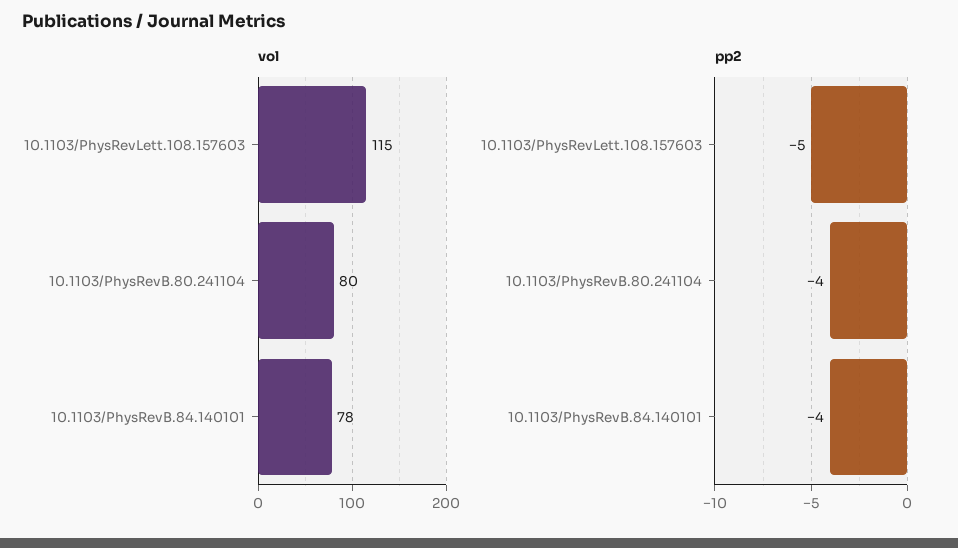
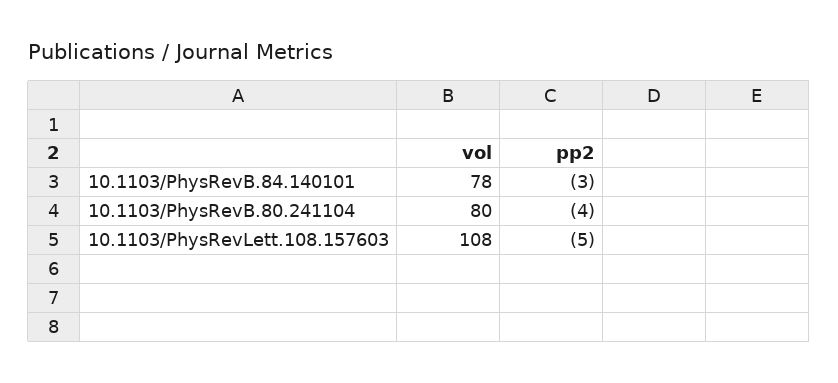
vol, 10.1103/PhysRevLett.108.157603: 115 -> 108
pp2, 10.1103/PhysRevB.84.140101: -4 -> -3

